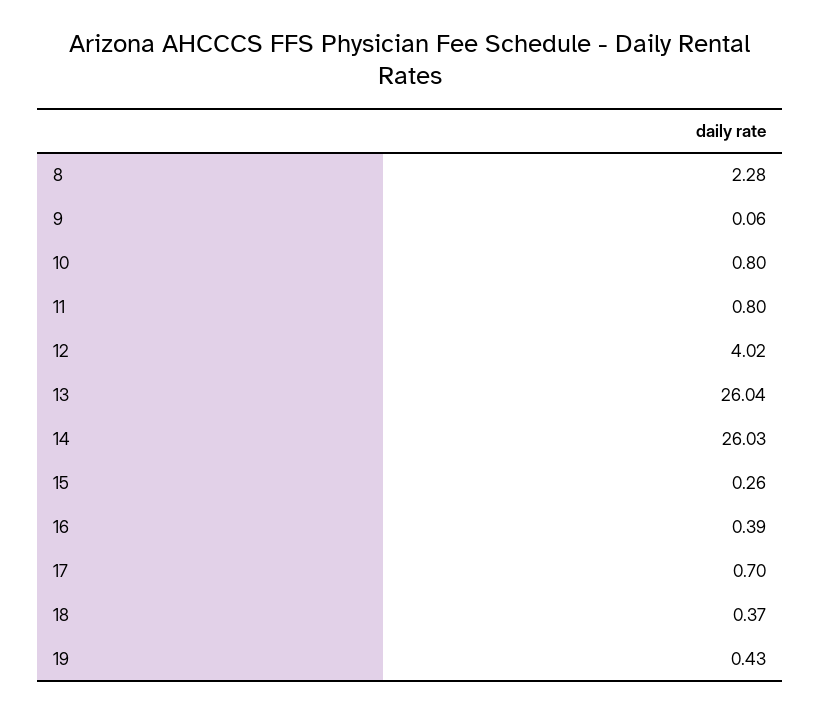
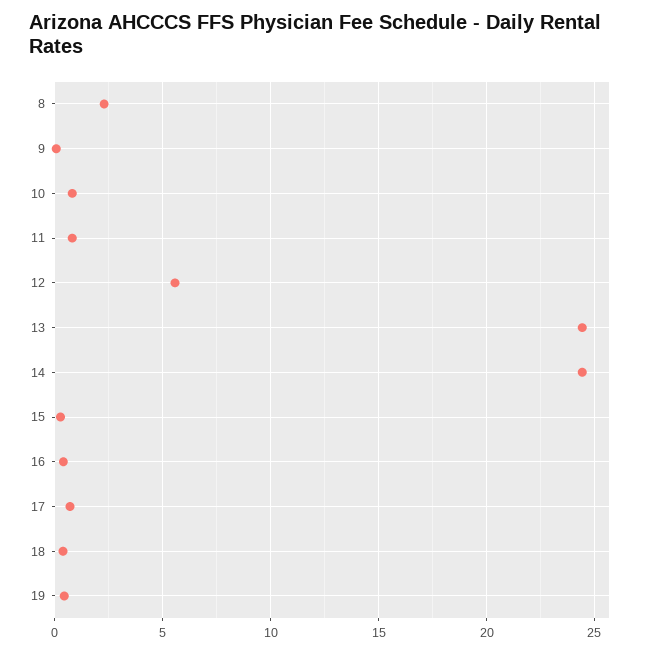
12: 4.02 -> 5.5
13: 26.04 -> 24.5
14: 26.03 -> 24.5

